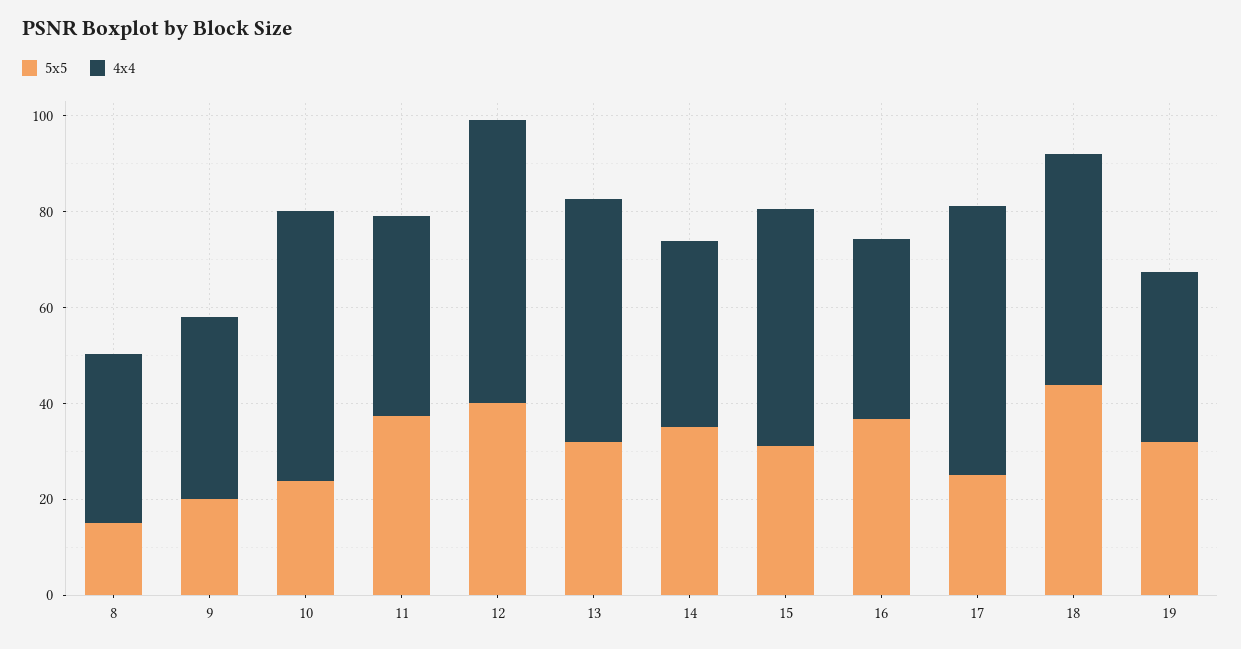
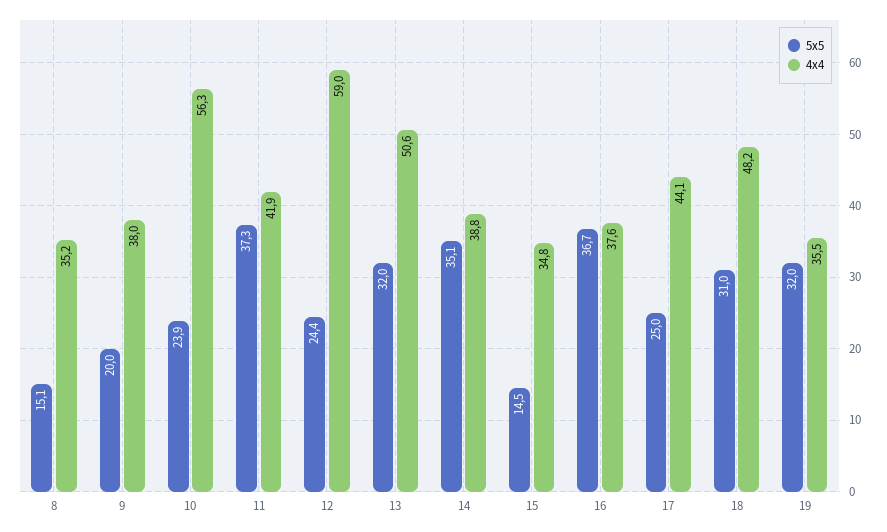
5x5, 12: 40 -> 24.4
5x5, 15: 30 -> 14.5
4x4, 15: 50 -> 34.8
4x4, 17: 55 -> 44.1
5x5, 18: 45 -> 31

